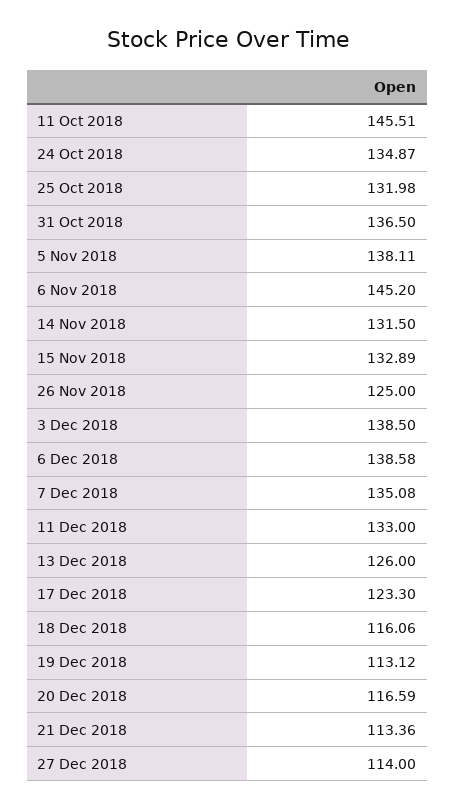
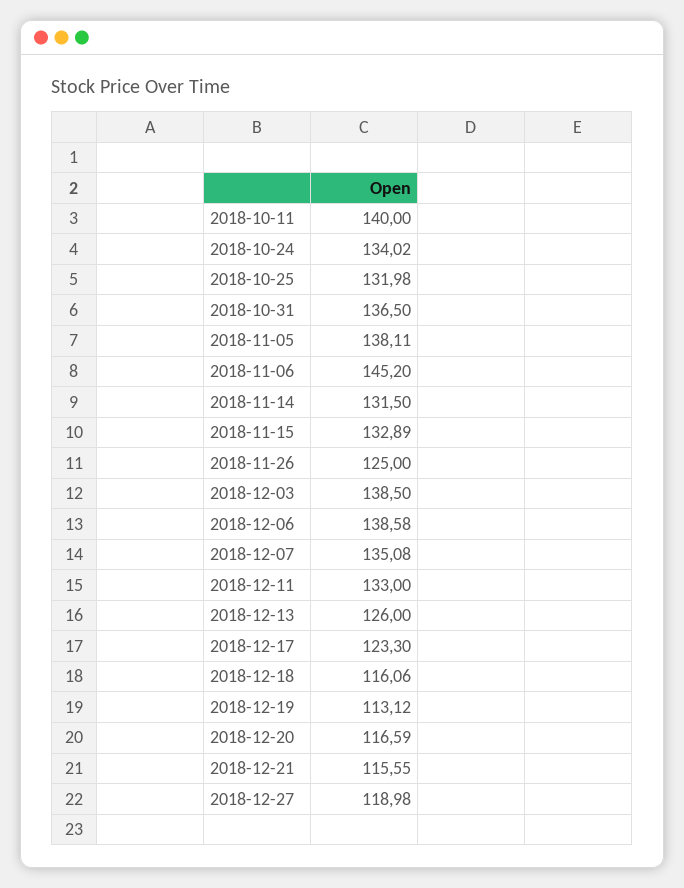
11 Oct 2018: 145.51 -> 140
24 Oct 2018: 134.87 -> 134.02
21 Dec 2018: 113.36 -> 115.55
27 Dec 2018: 114 -> 118.98

